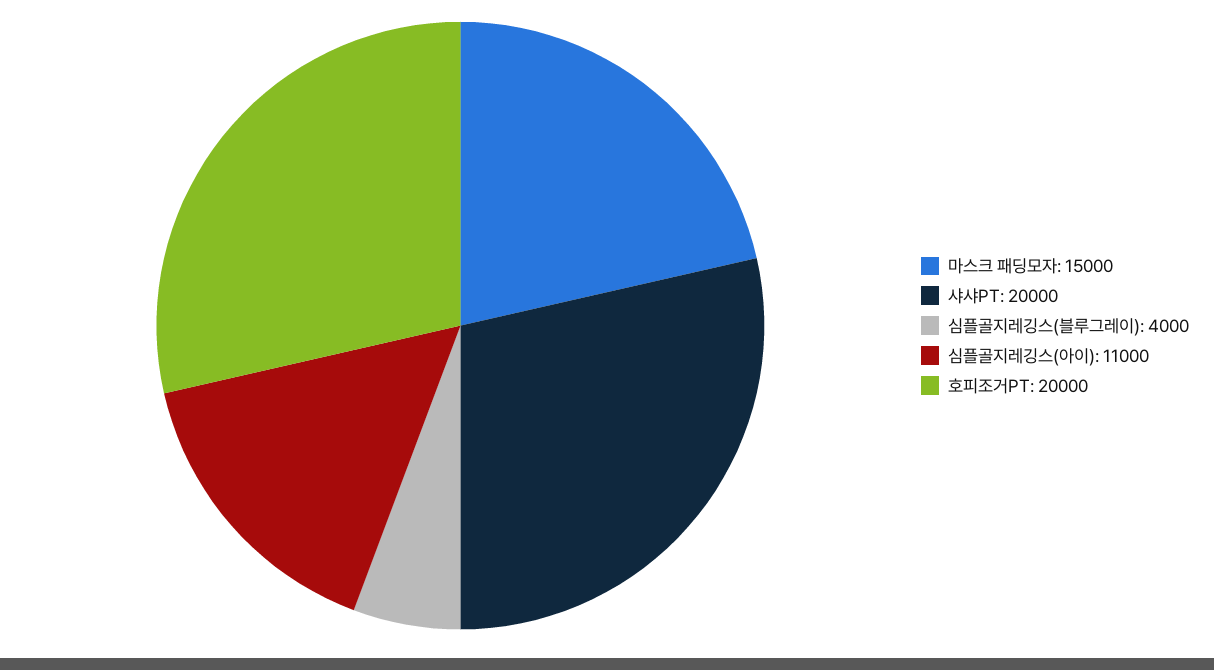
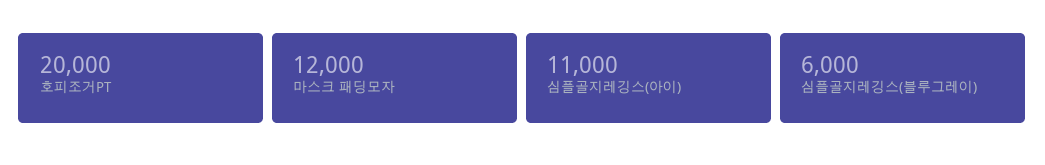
마스크 패딩모자: 15000 -> 12000
샤샤PT: 20000 -> none
심플골지레깅스(블루그레이): 4000 -> 6000

